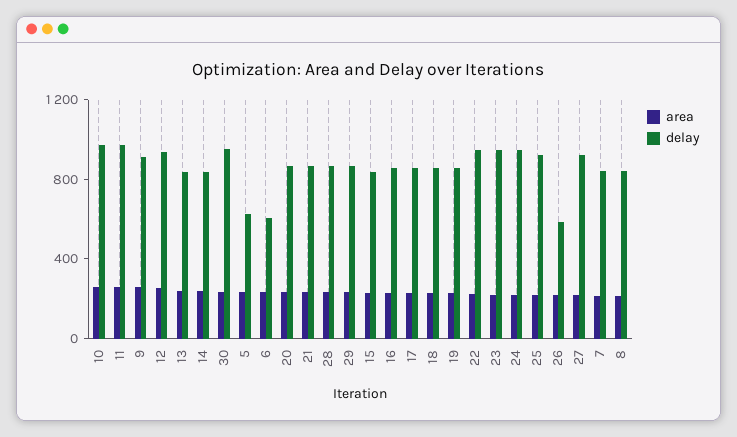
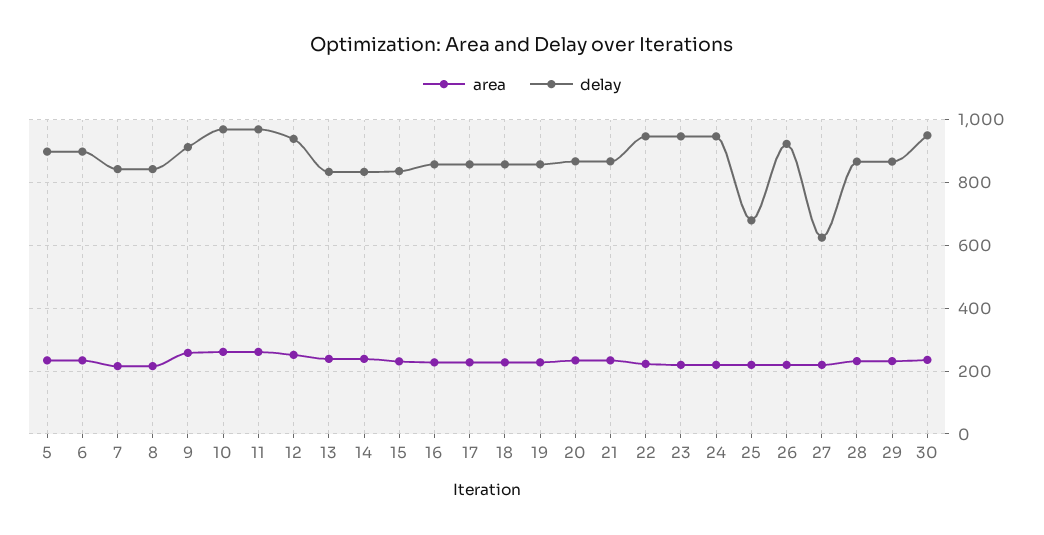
delay, 5: 600 -> 900
delay, 6: 600 -> 900
delay, 25: 900 -> 680
delay, 26: 600 -> 920
delay, 27: 900 -> 620

